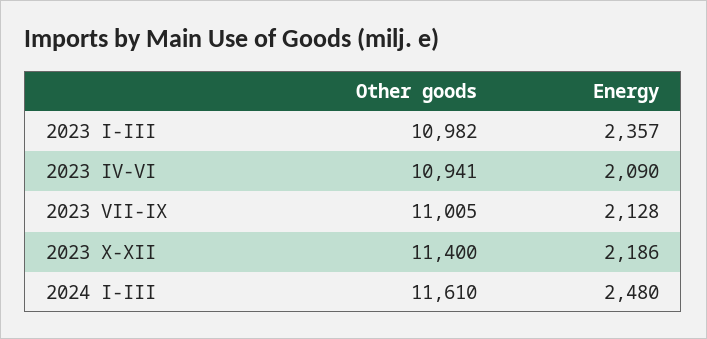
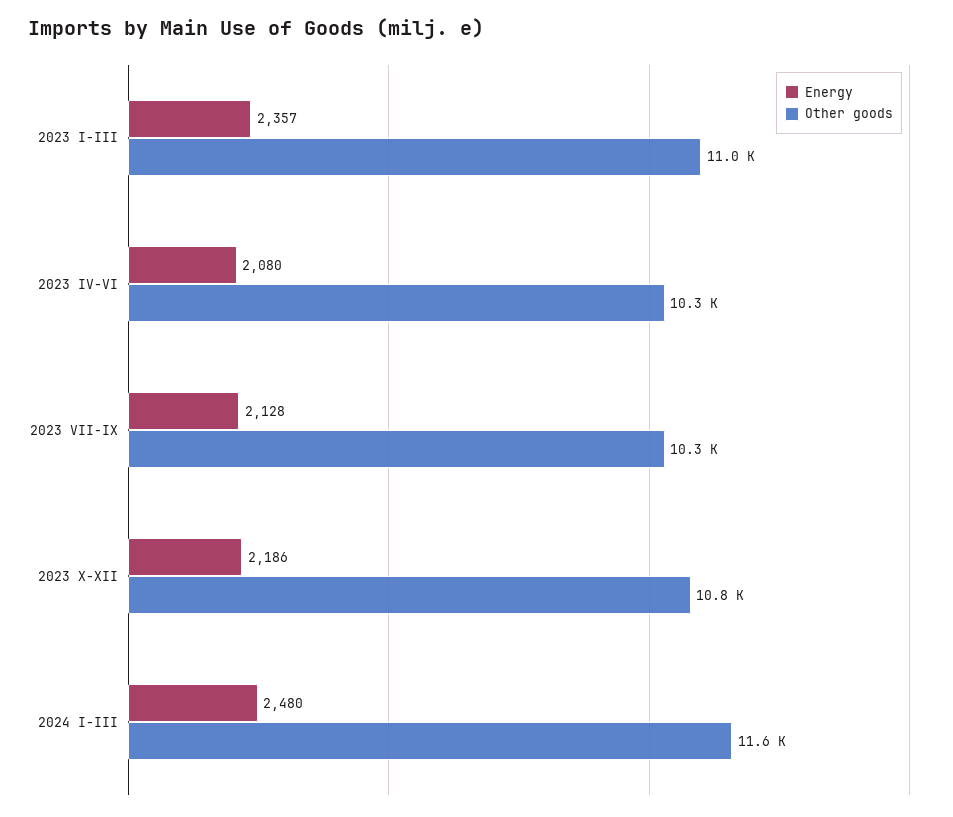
Other goods, 2023 IV-VI: 10941 -> 10300
Energy, 2023 IV-VI: 2090 -> 2080
Other goods, 2023 VII-IX: 11005 -> 10300
Other goods, 2023 X-XII: 11400 -> 10800

